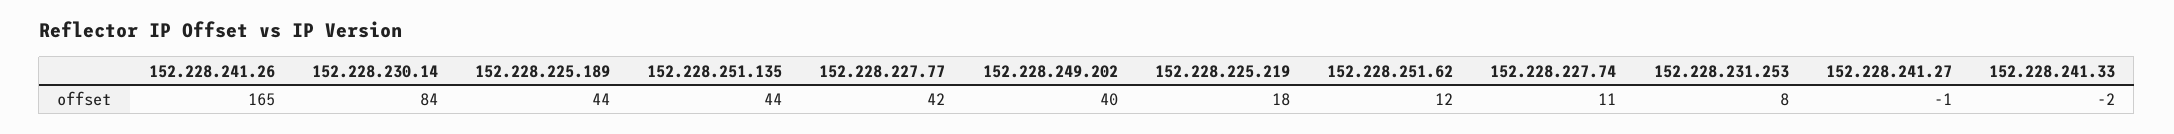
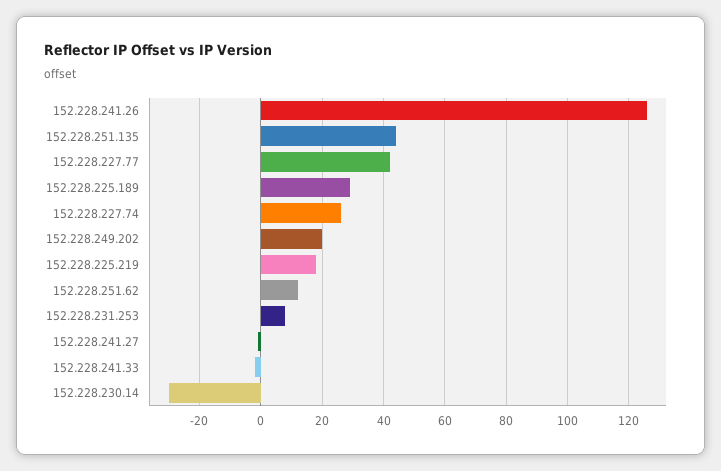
152.228.241.26: 165 -> 125
152.228.230.14: 84 -> -30
152.228.225.189: 44 -> 30
152.228.249.202: 40 -> 20
152.228.227.74: 11 -> 25

